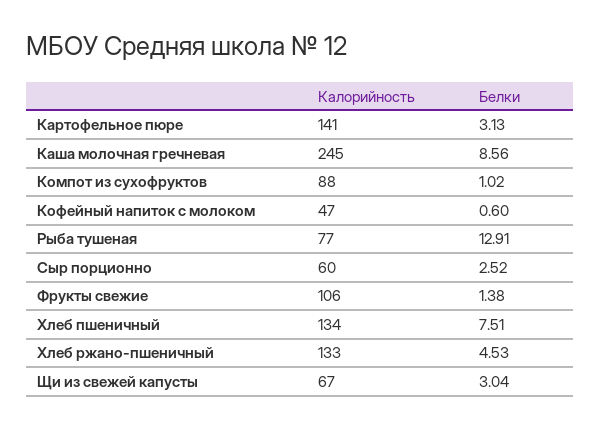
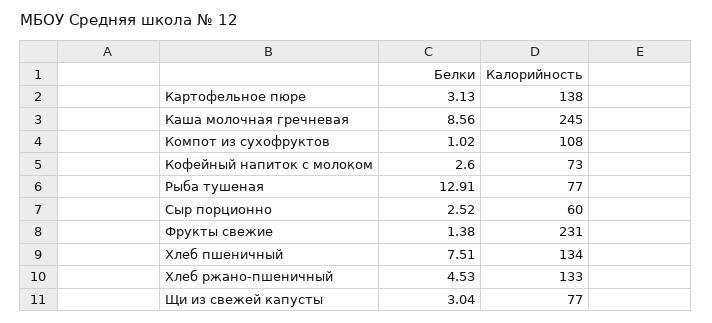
Калорийность, Картофельное пюре: 141 -> 138
Калорийность, Компот из сухофруктов: 88 -> 108
Калорийность, Кофейный напиток с молоком: 47 -> 73
Белки, Кофейный напиток с молоком: 0.6 -> 2.6
Калорийность, Фрукты свежие: 106 -> 231
Калорийность, Щи из свежей капусты: 67 -> 77

